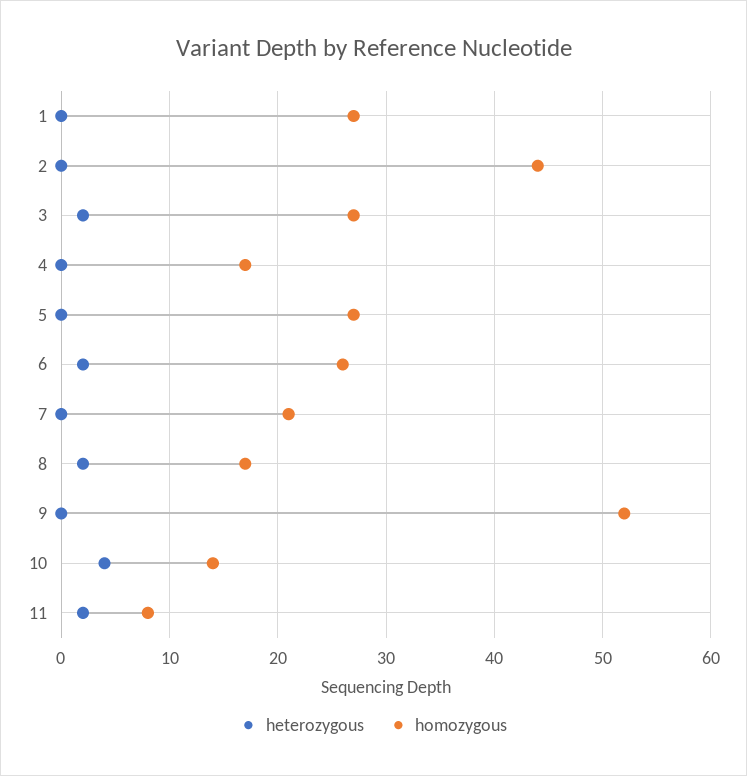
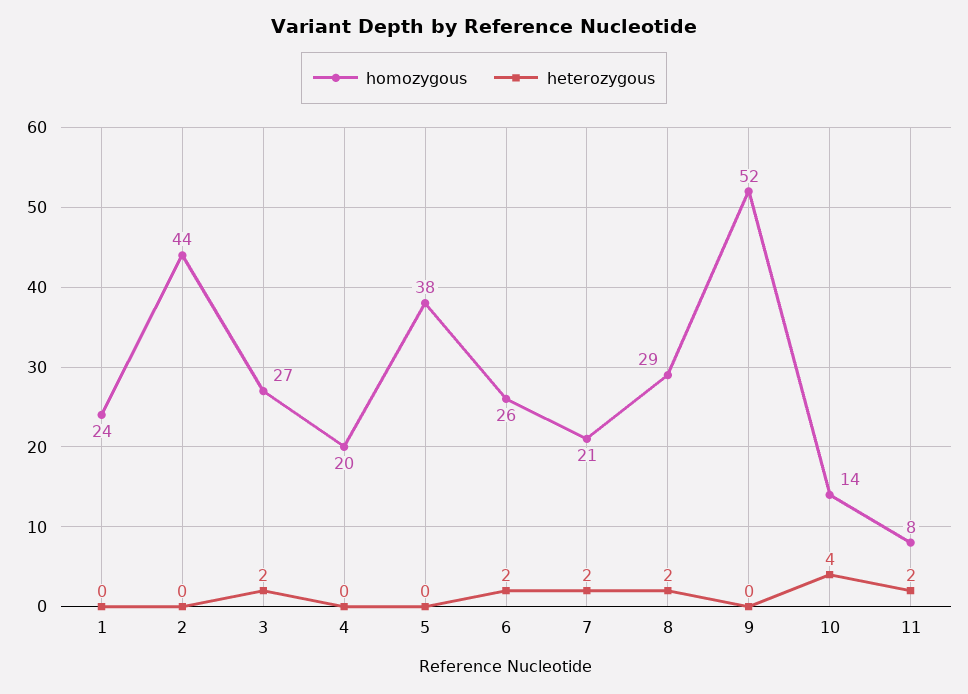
homozygous, 1: 27 -> 24
homozygous, 4: 17 -> 20
homozygous, 5: 27 -> 38
heterozygous, 7: 0 -> 2
homozygous, 8: 17 -> 29

